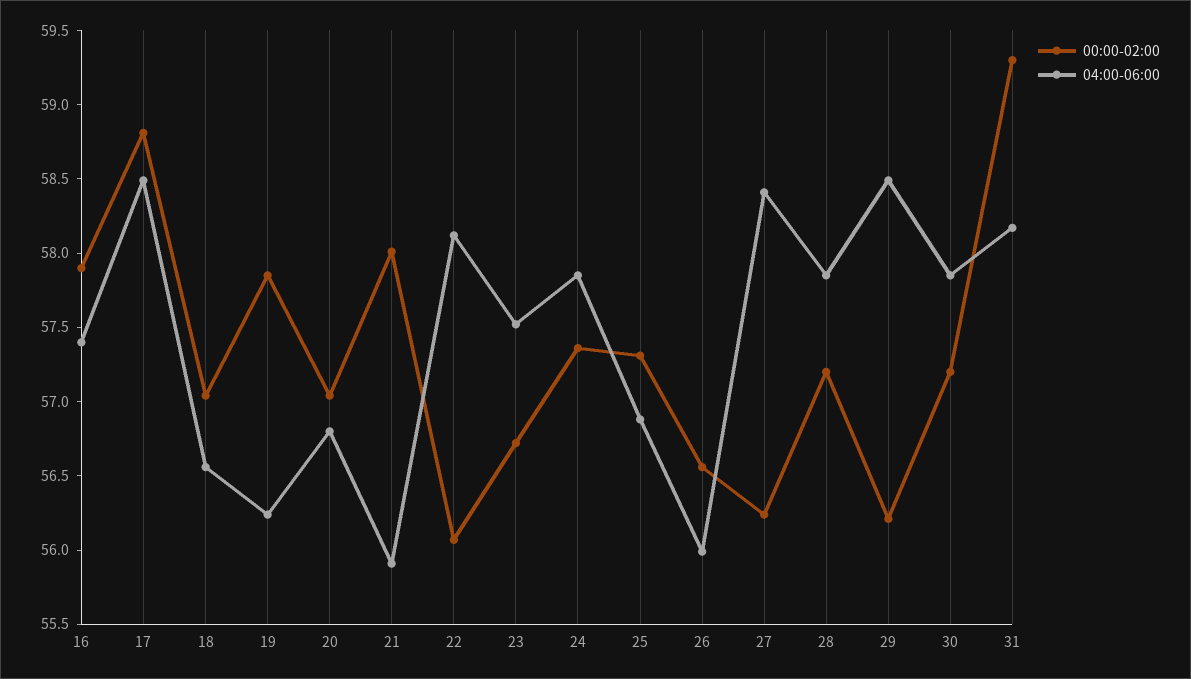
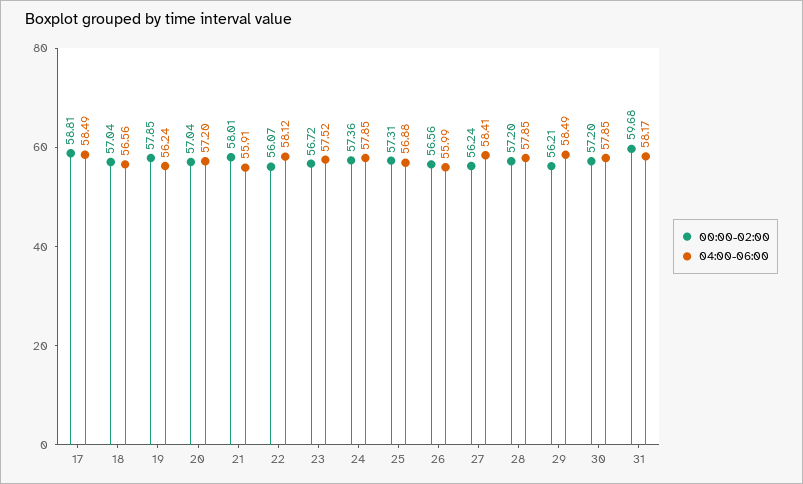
00:00-02:00, 16: 57.9 -> none
04:00-06:00, 16: 57.4 -> none
04:00-06:00, 20: 56.8 -> 57.2
00:00-02:00, 31: 59.3 -> 59.68

